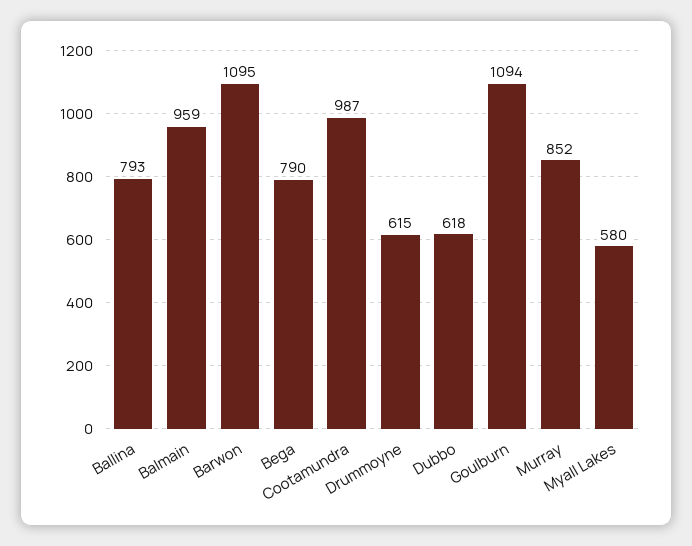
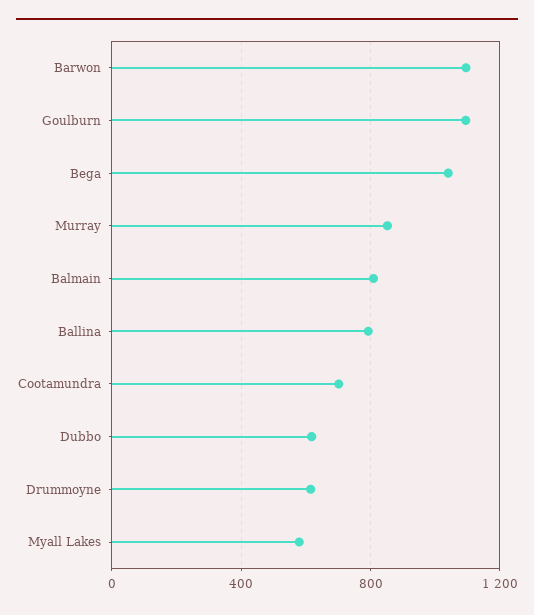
Balmain: 959 -> 800
Bega: 790 -> 1050
Cootamundra: 987 -> 700

